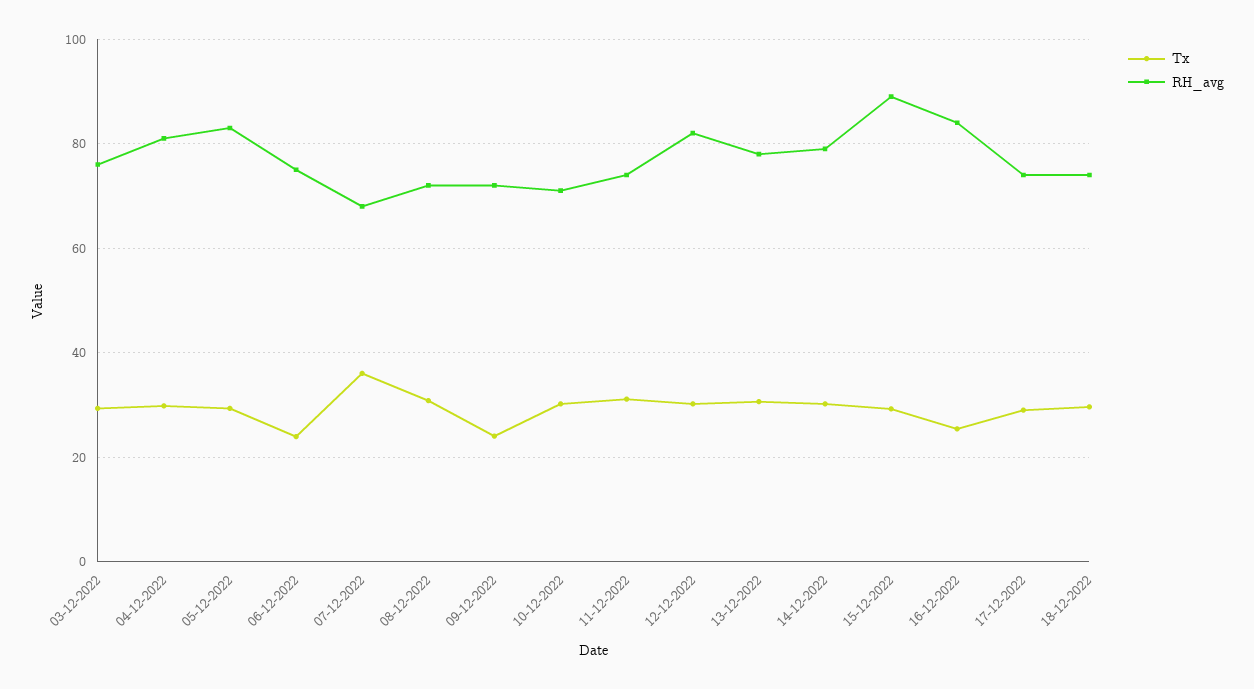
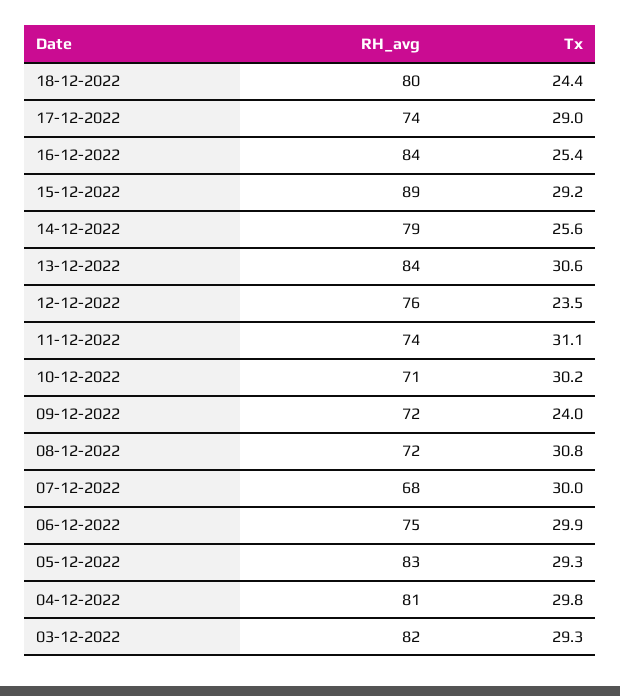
RH_avg, 03-12-2022: 76 -> 82
Tx, 06-12-2022: 24 -> 29.9
Tx, 07-12-2022: 36 -> 30
Tx, 12-12-2022: 30 -> 23.5
RH_avg, 12-12-2022: 82 -> 76
RH_avg, 13-12-2022: 78 -> 84
Tx, 14-12-2022: 30 -> 25.6
Tx, 18-12-2022: 30 -> 24.4
RH_avg, 18-12-2022: 74 -> 80

